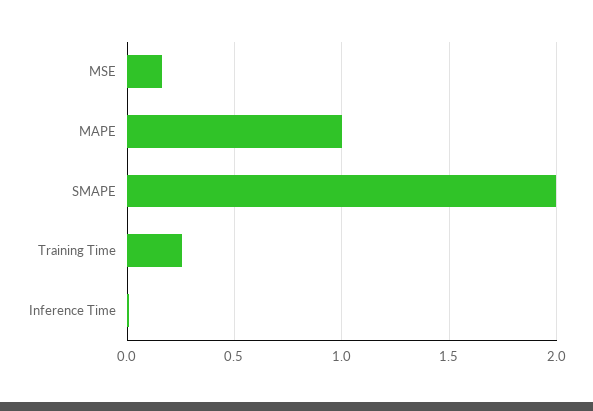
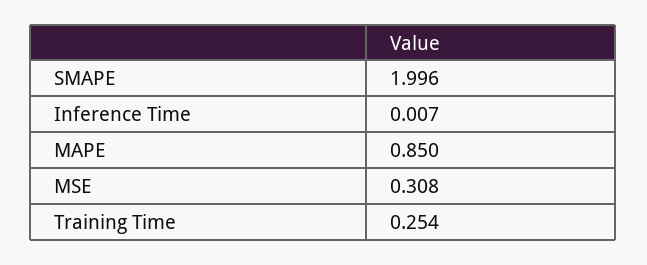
MSE: 0.15 -> 0.308
MAPE: 1 -> 0.85

